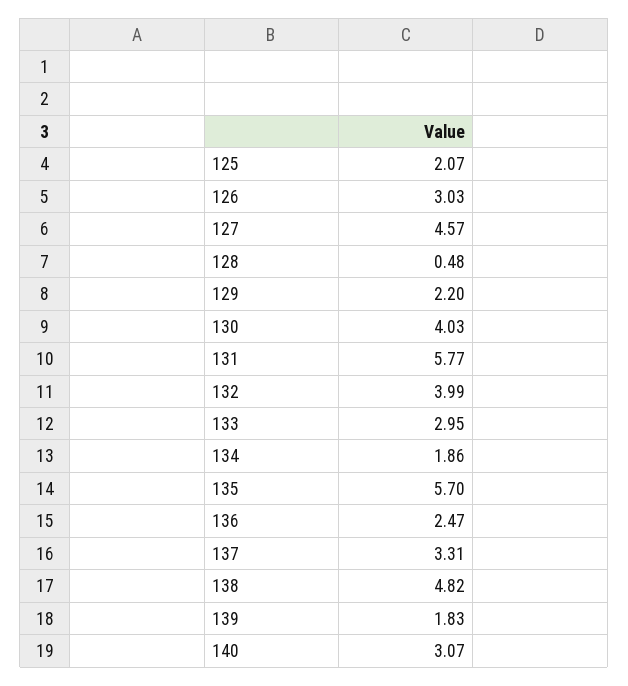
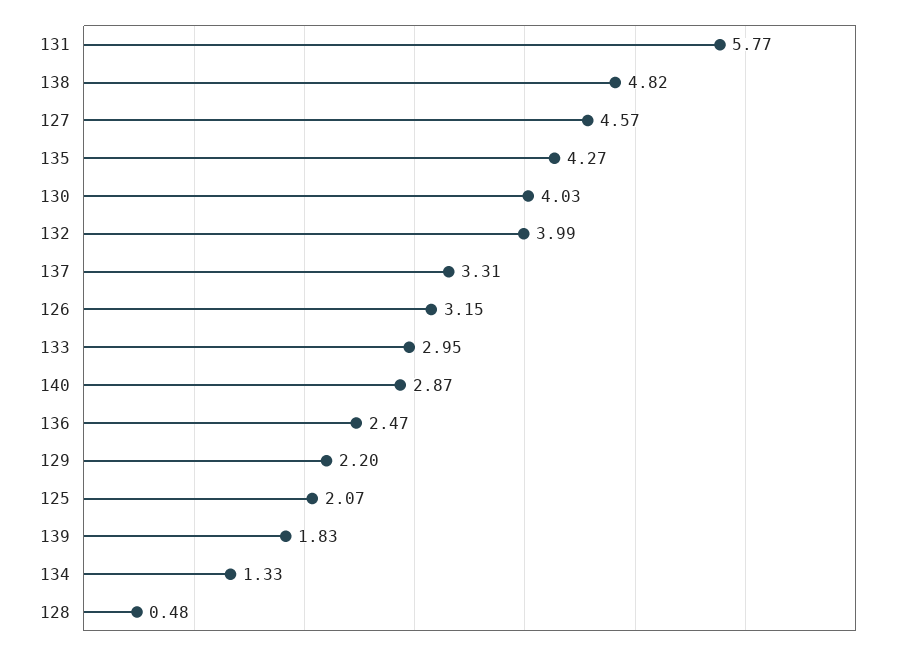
126: 3.03 -> 3.15
134: 1.86 -> 1.33
135: 5.7 -> 4.27
140: 3.07 -> 2.87

